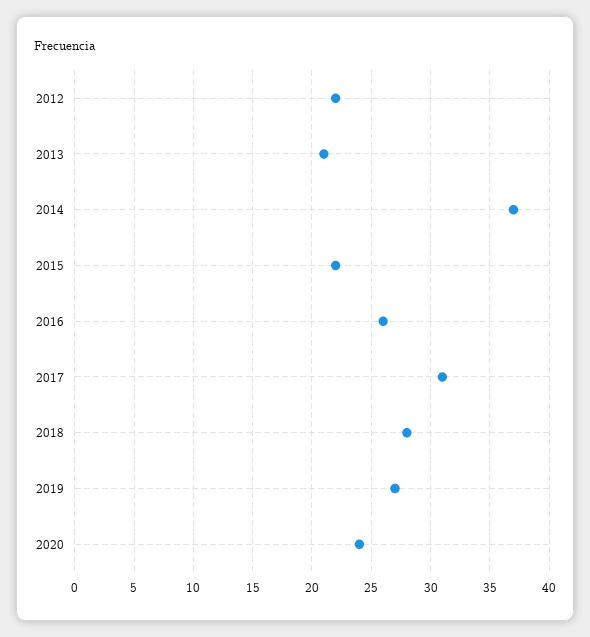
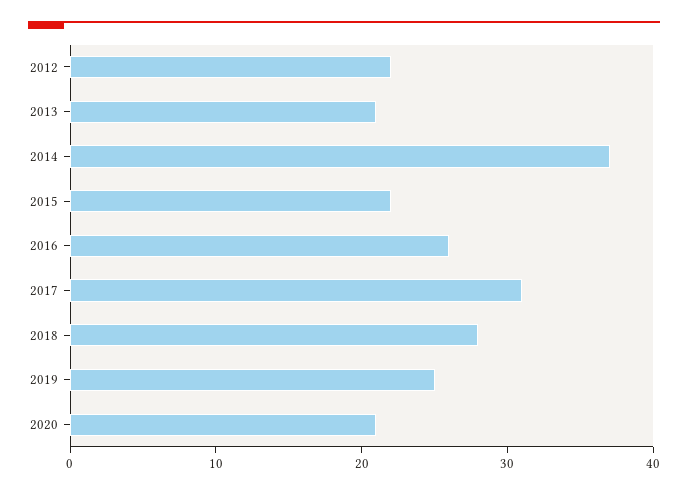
2019: 27 -> 25
2020: 24 -> 21

